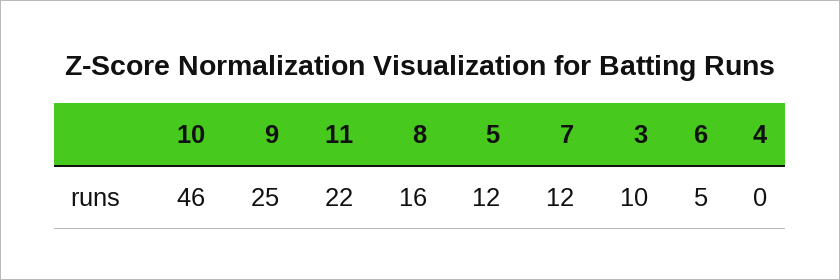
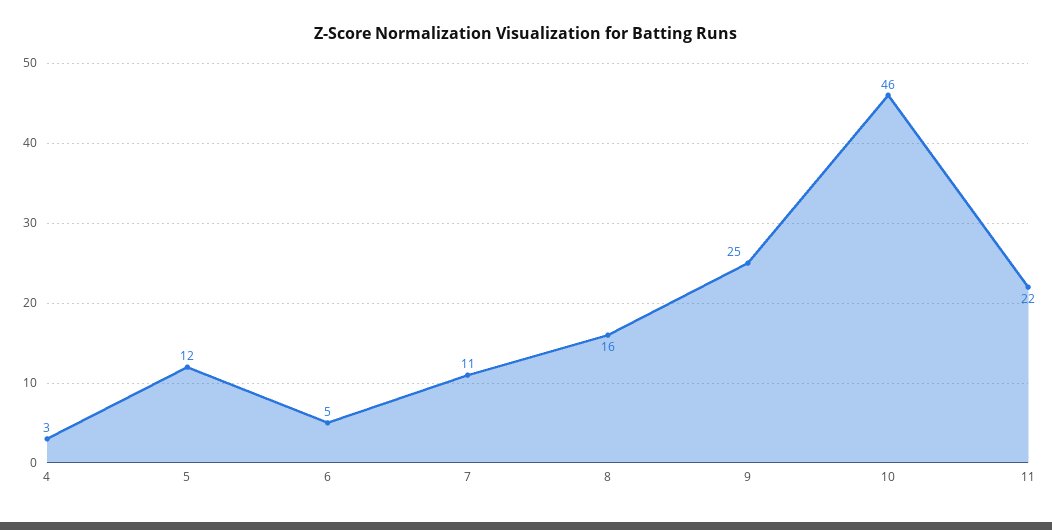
7: 12 -> 11
3: 10 -> none
4: 0 -> 3

